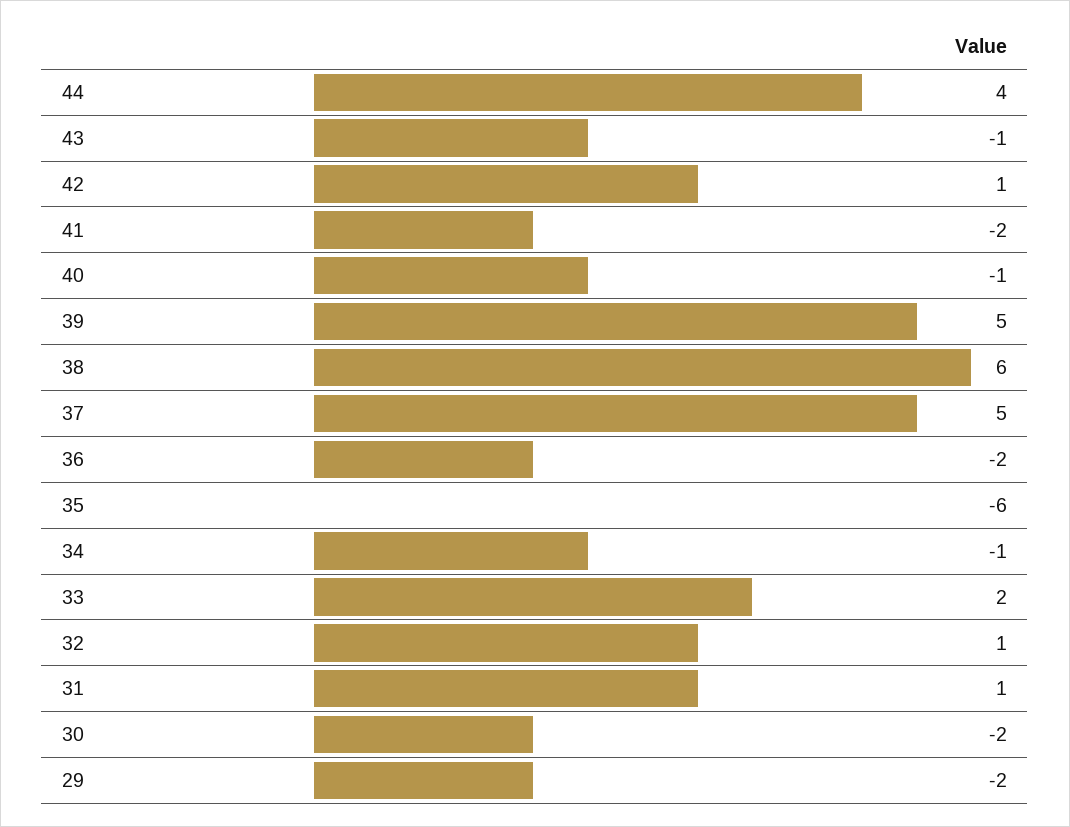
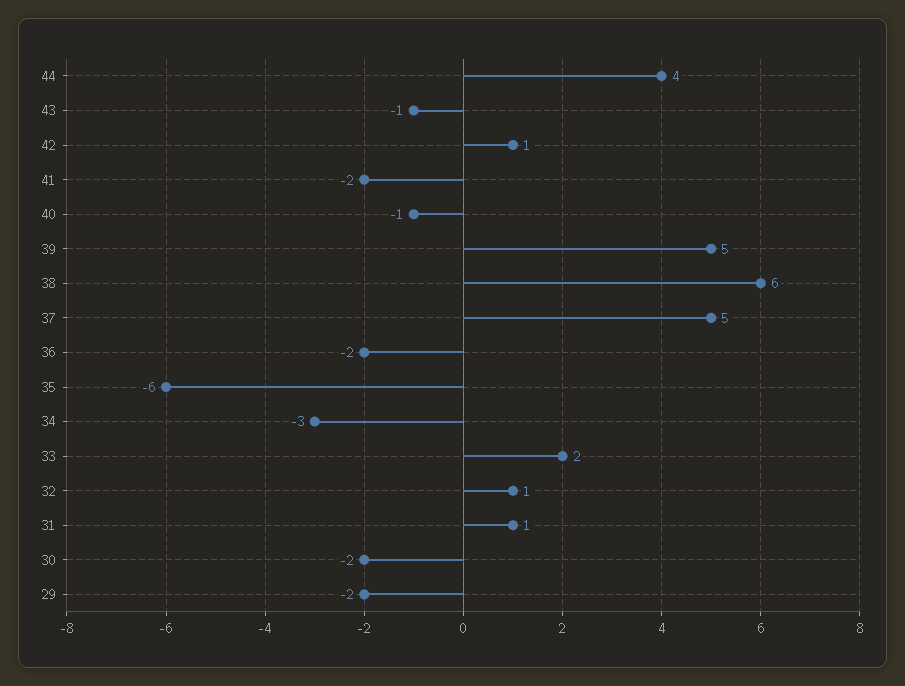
34: -1 -> -3

